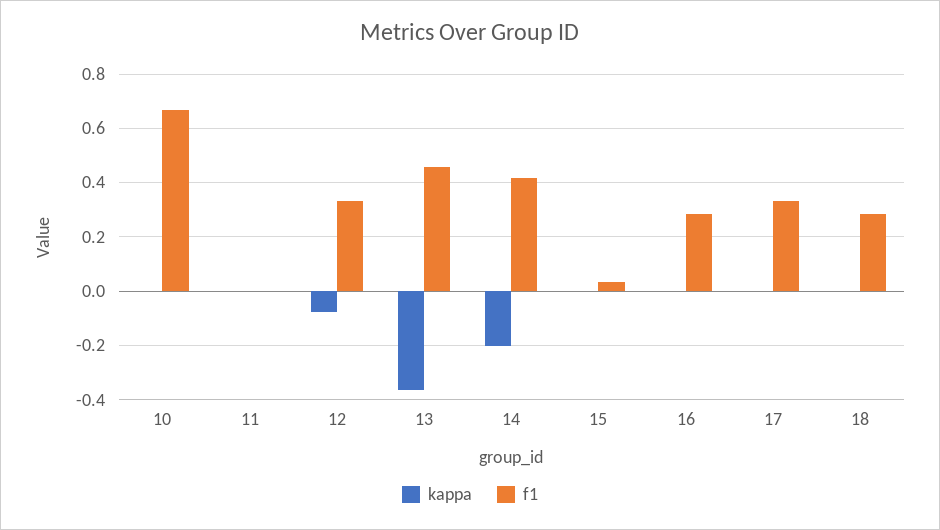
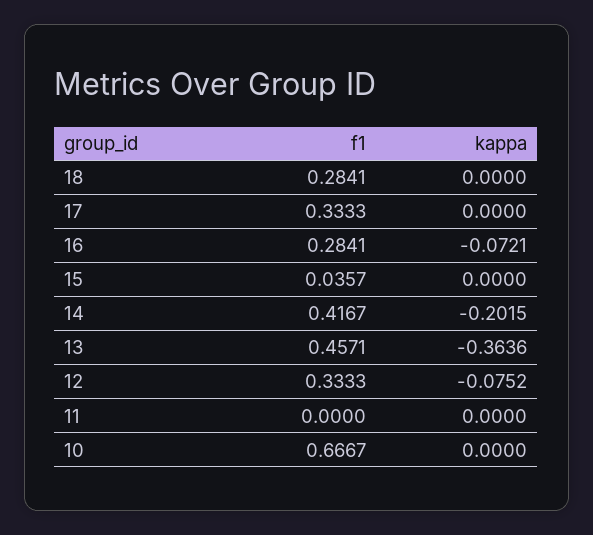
kappa, 16: 0 -> -0.0721

